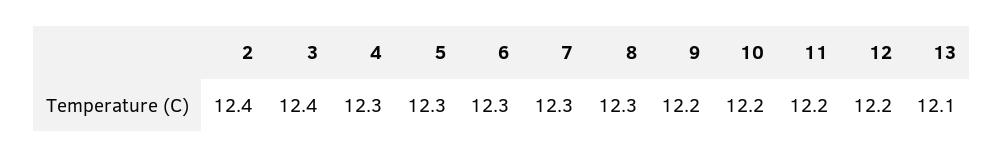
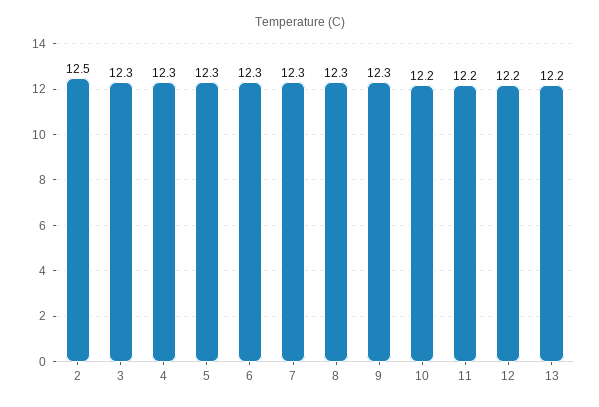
2: 12.4 -> 12.5
3: 12.4 -> 12.3
9: 12.2 -> 12.3
13: 12.1 -> 12.2

